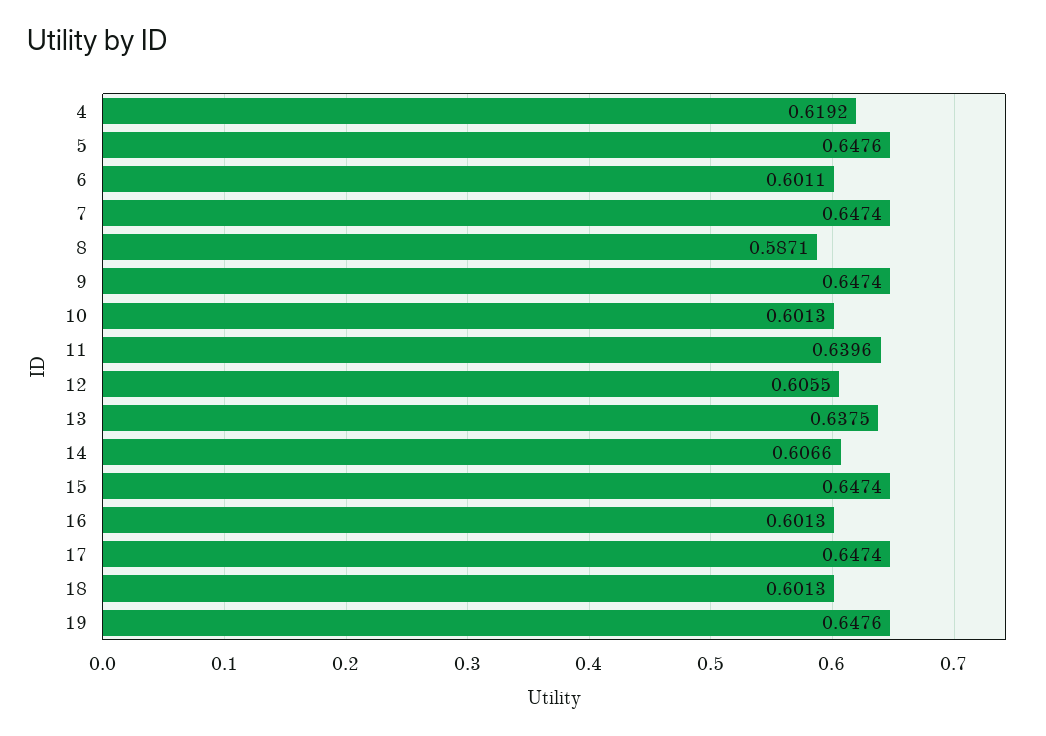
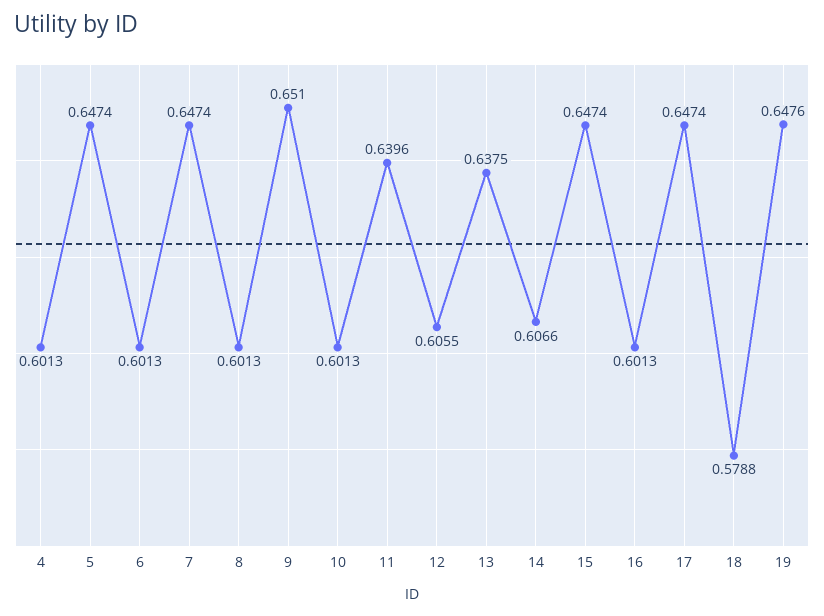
4: 0.6192 -> 0.6013
5: 0.6476 -> 0.6474
6: 0.6011 -> 0.6013
8: 0.5871 -> 0.6013
9: 0.6474 -> 0.651
18: 0.6013 -> 0.5788

